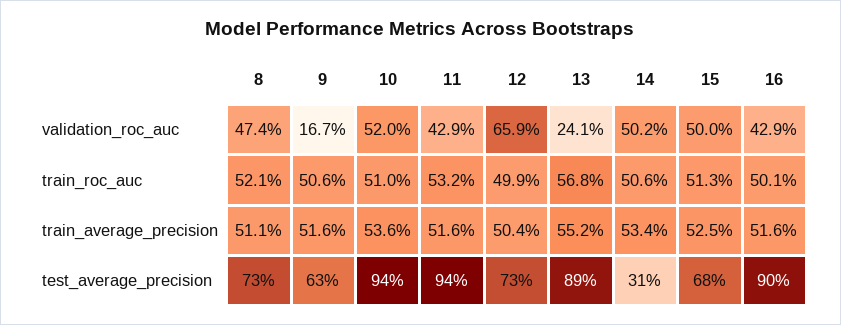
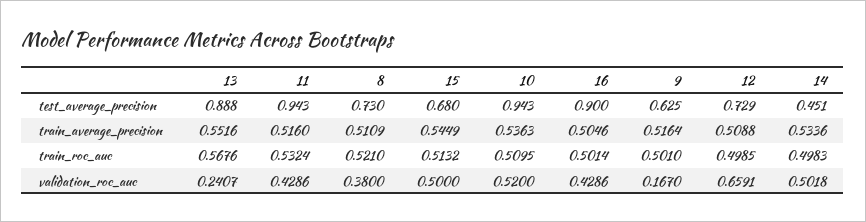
8, validation_roc_auc: 0.474 -> 0.38
9, train_roc_auc: 0.506 -> 0.501
14, train_roc_auc: 0.506 -> 0.4983
12, train_average_precision: 0.504 -> 0.5088
15, train_average_precision: 0.525 -> 0.5449
16, train_average_precision: 0.516 -> 0.5046
14, test_average_precision: 0.31 -> 0.451

